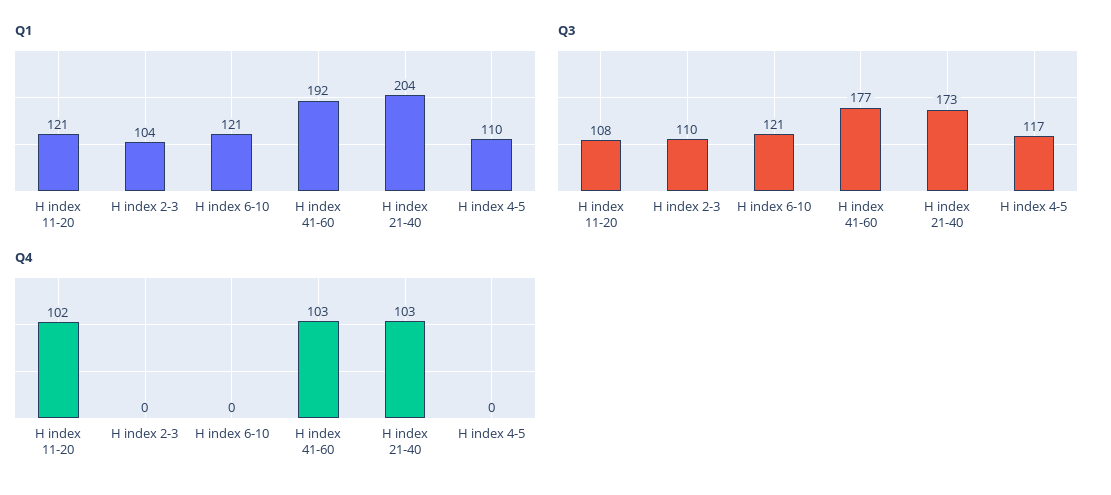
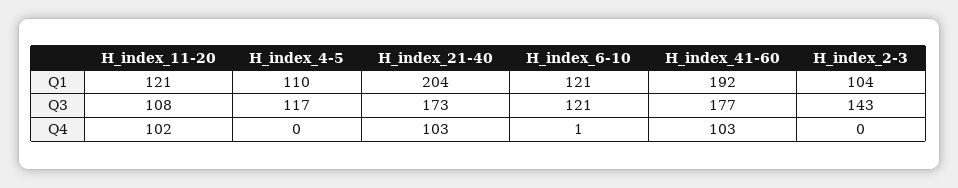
Q3, H index 2-3: 110 -> 143
Q4, H index 6-10: 0 -> 1

